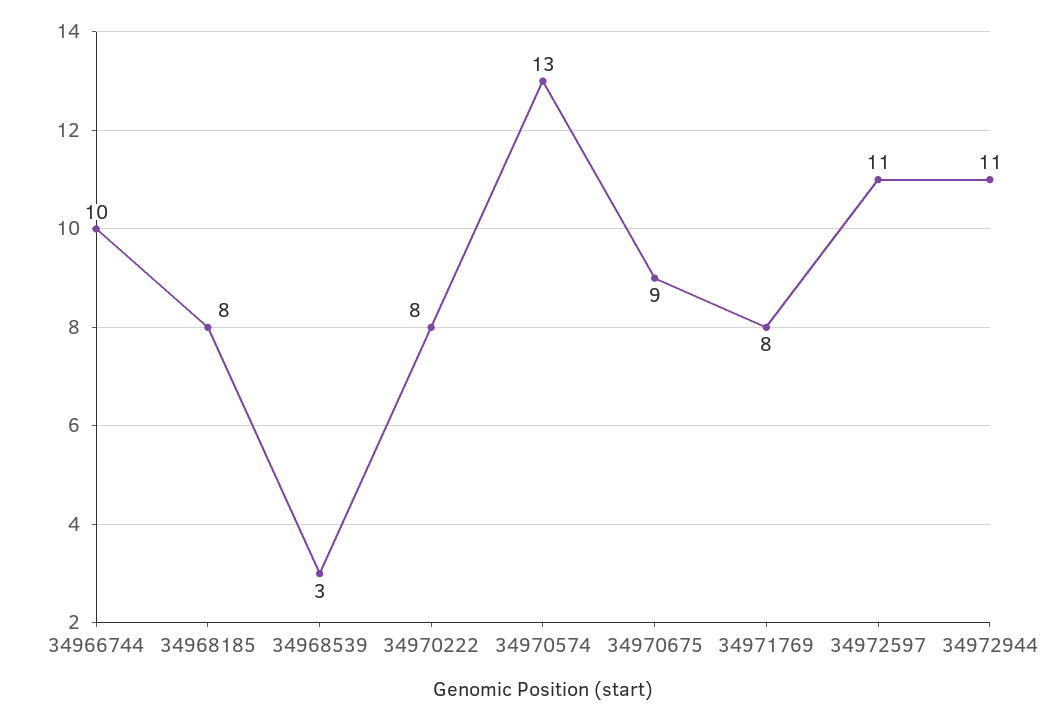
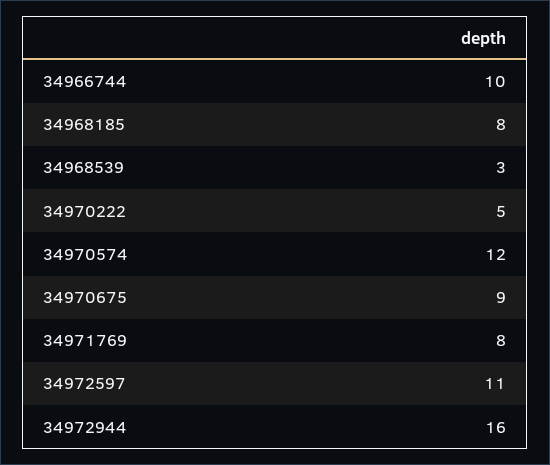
34970222: 8 -> 5
34970574: 13 -> 12
34972944: 11 -> 16

